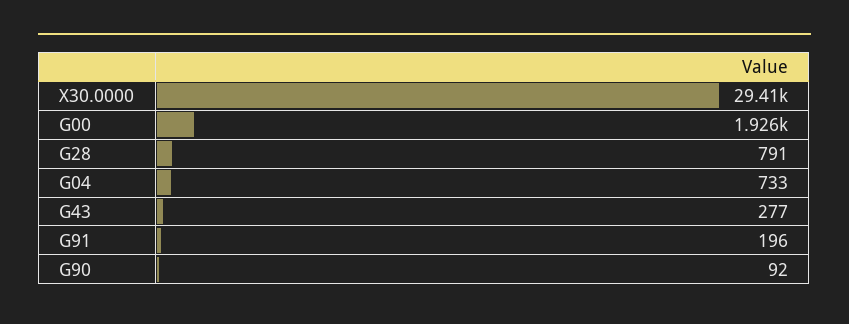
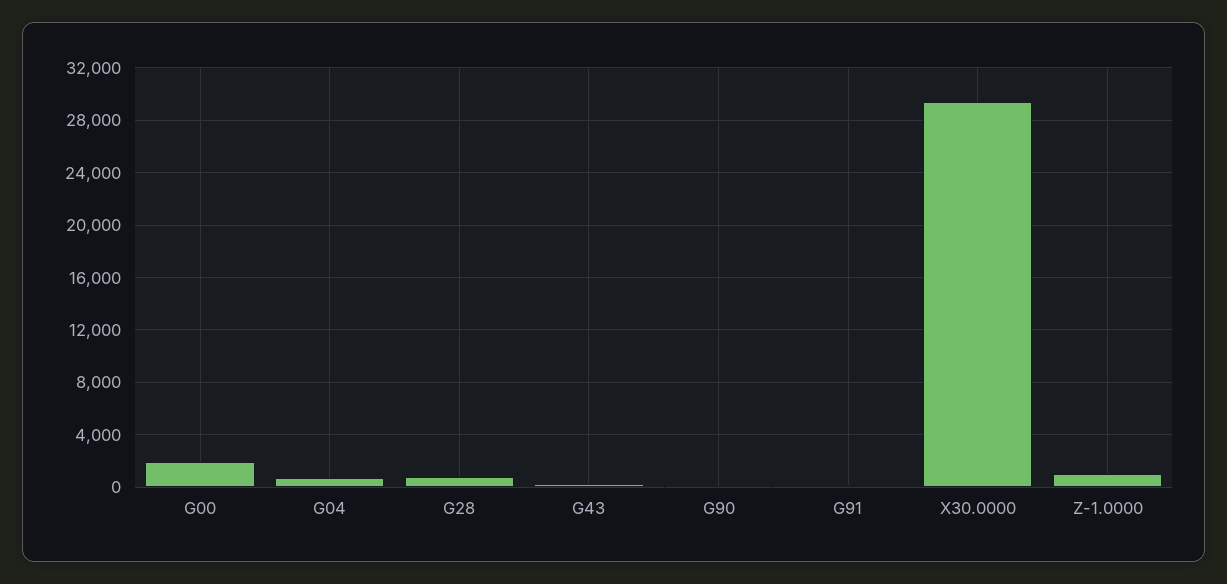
Z-1.0000: none -> 1000

